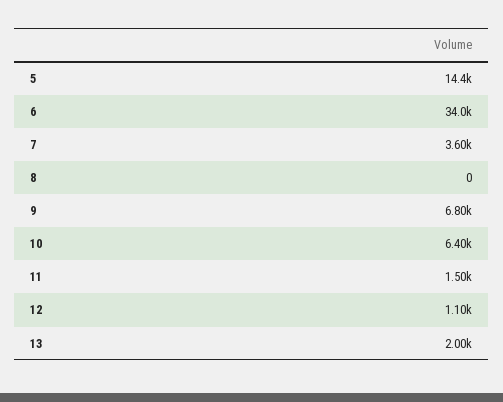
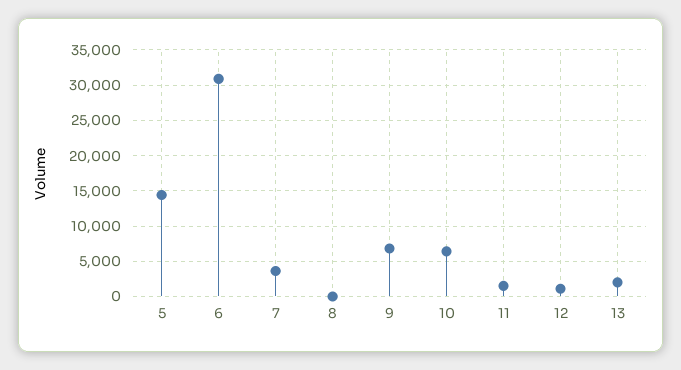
6: 34000 -> 31000

